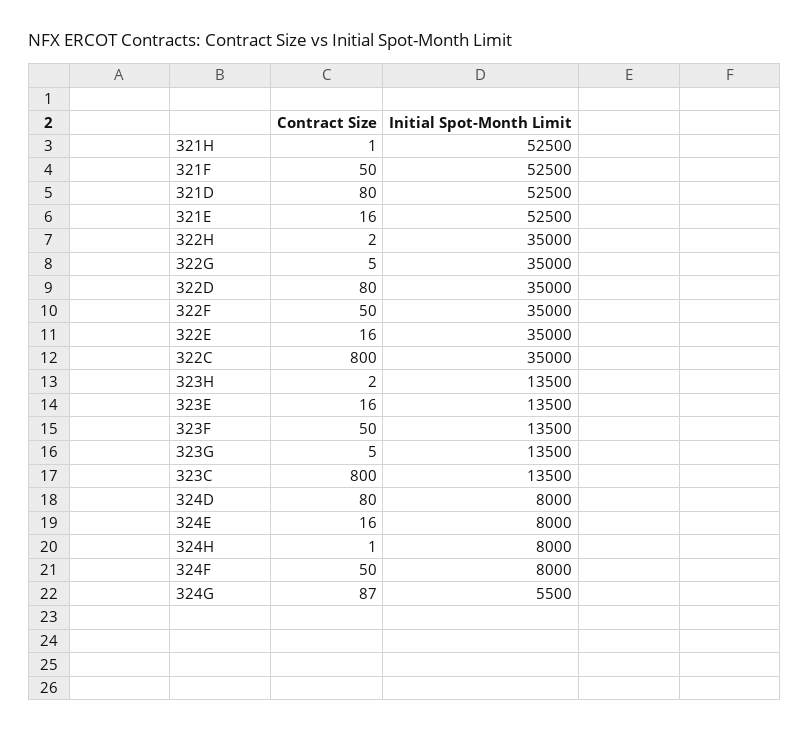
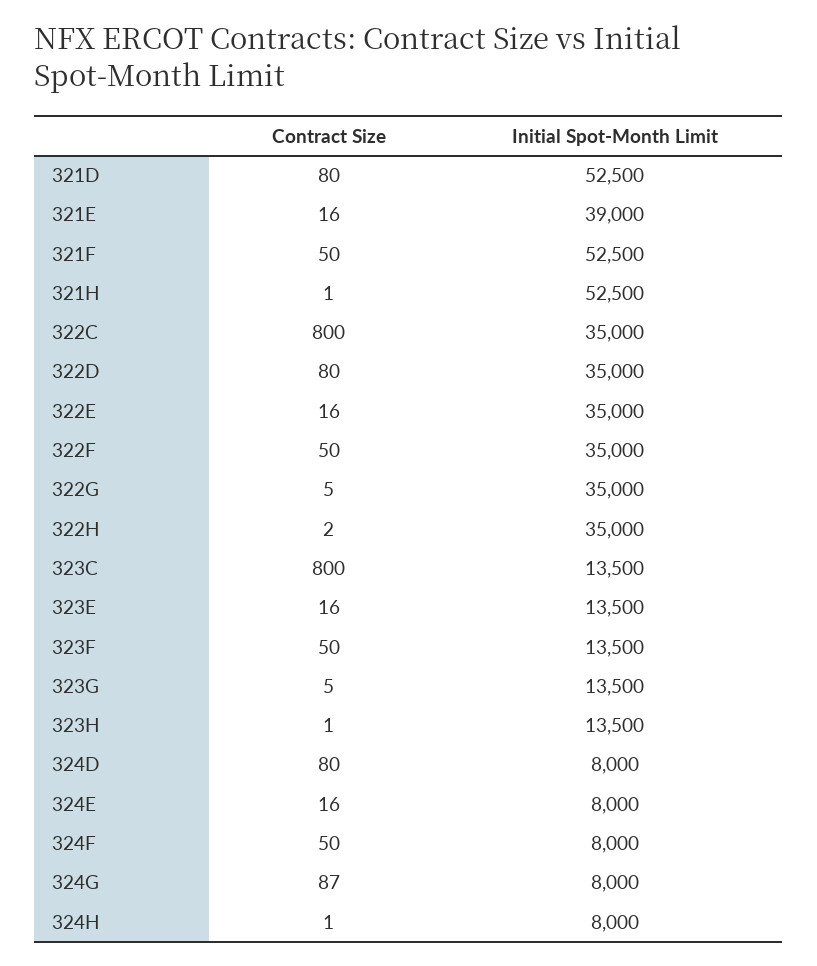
Initial Spot-Month Limit, 321E: 52500 -> 39000
Contract Size, 323H: 2 -> 1
Initial Spot-Month Limit, 324G: 5500 -> 8000

